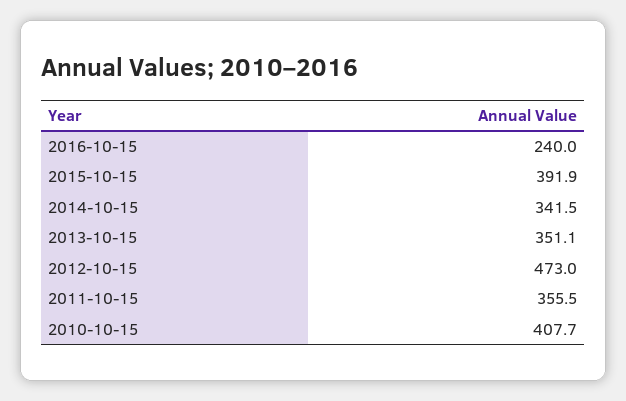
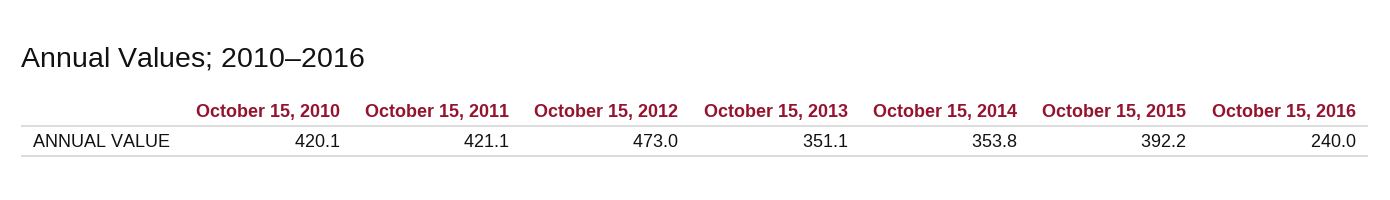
2015-10-15: 391.9 -> 392.2
2014-10-15: 341.5 -> 353.8
2011-10-15: 355.5 -> 421.1
2010-10-15: 407.7 -> 420.1

